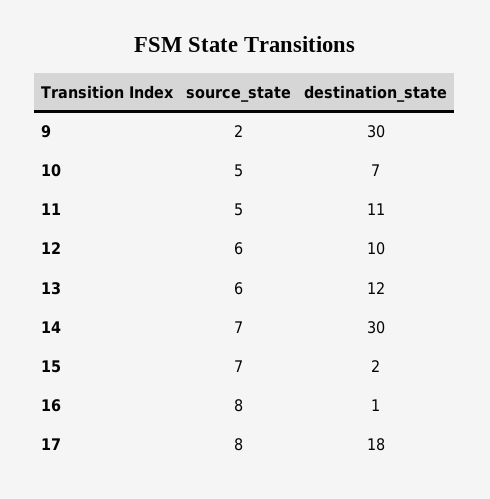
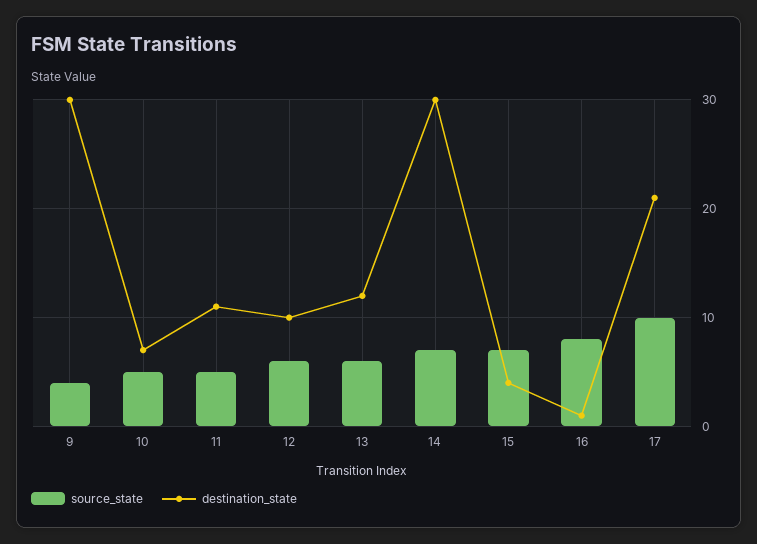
source_state, 9: 2 -> 4
destination_state, 15: 2 -> 4
source_state, 17: 8 -> 10
destination_state, 17: 18 -> 21

